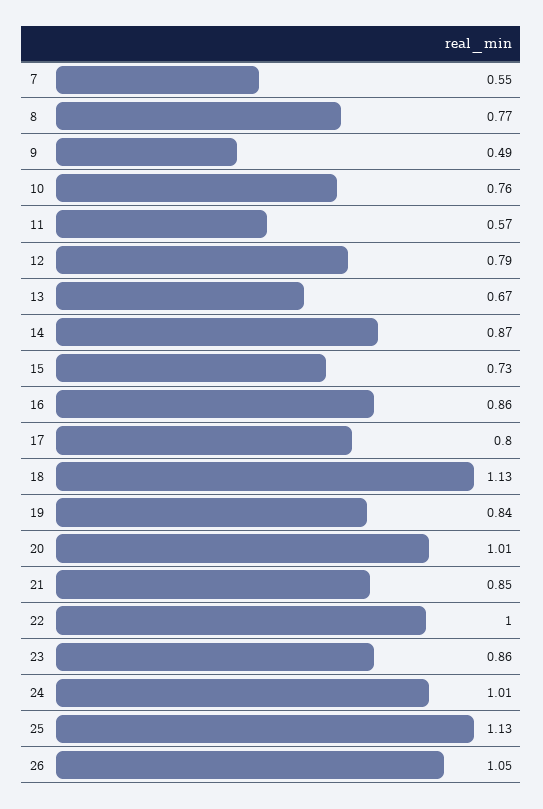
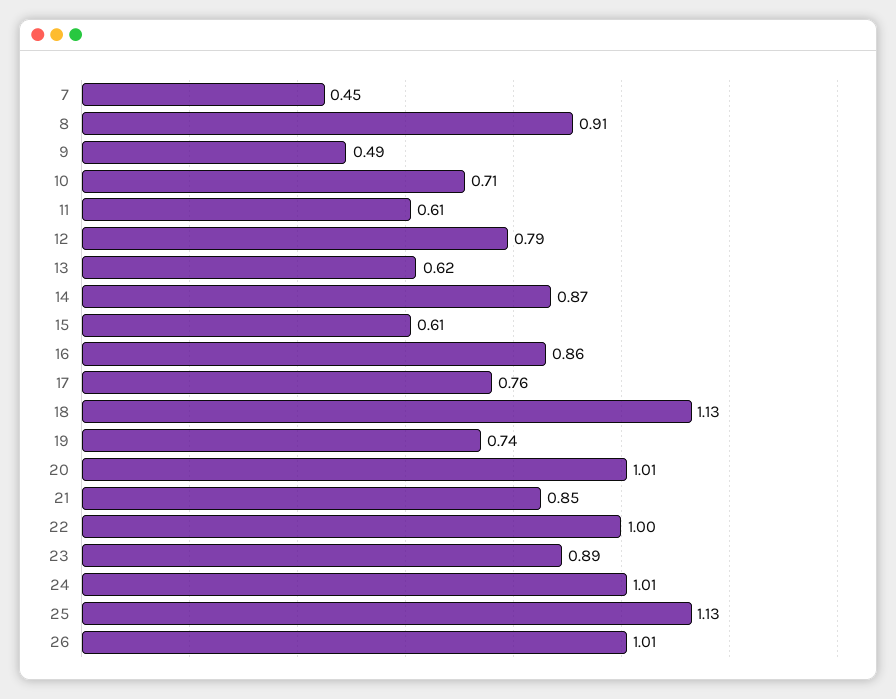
7: 0.55 -> 0.45
8: 0.77 -> 0.91
10: 0.76 -> 0.71
11: 0.57 -> 0.61
13: 0.67 -> 0.62
15: 0.73 -> 0.61
17: 0.8 -> 0.76
19: 0.84 -> 0.74
23: 0.86 -> 0.89
26: 1.05 -> 1.01

